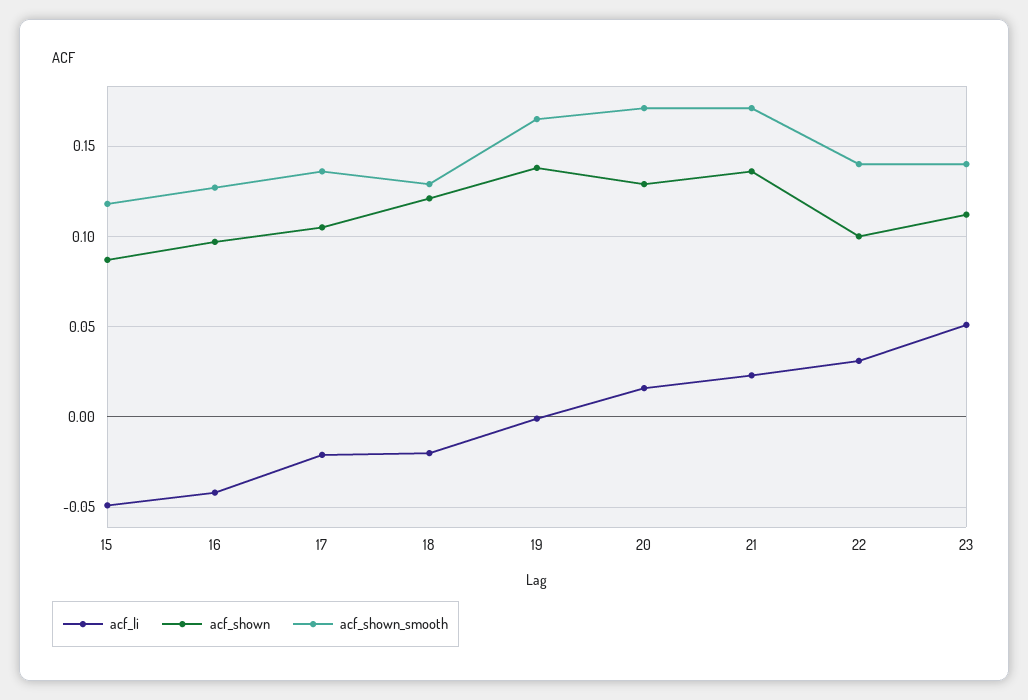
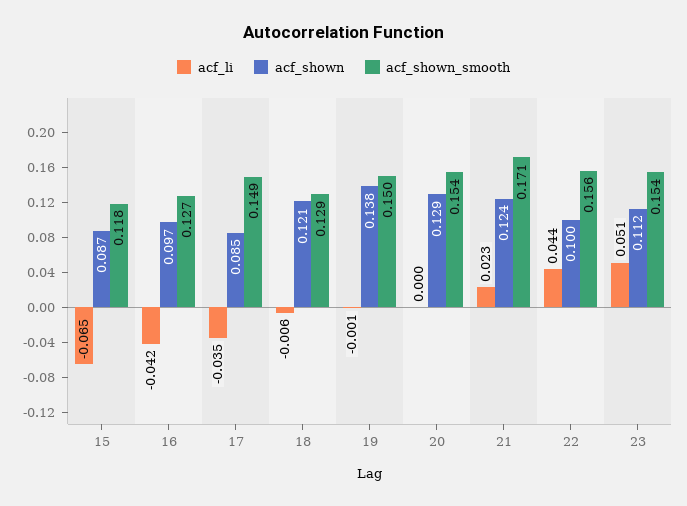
acf_li, 15: -0.05 -> -0.065
acf_li, 17: -0.02 -> -0.035
acf_shown, 17: 0.105 -> 0.085
acf_shown_smooth, 17: 0.135 -> 0.149
acf_li, 18: -0.02 -> -0.006
acf_shown_smooth, 19: 0.165 -> 0.15
acf_li, 20: 0.015 -> 0
acf_shown_smooth, 20: 0.17 -> 0.154
acf_shown, 21: 0.135 -> 0.124
acf_li, 22: 0.03 -> 0.044
acf_shown_smooth, 22: 0.14 -> 0.156
acf_shown_smooth, 23: 0.14 -> 0.154

